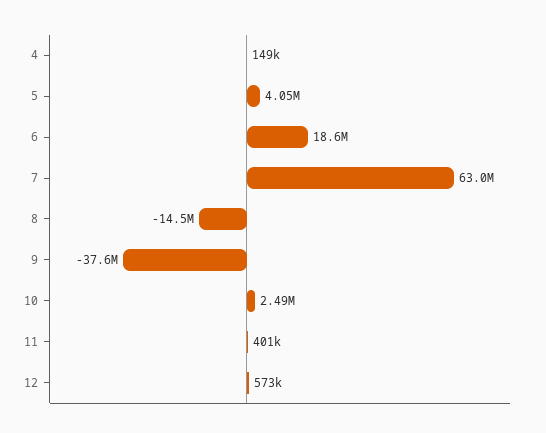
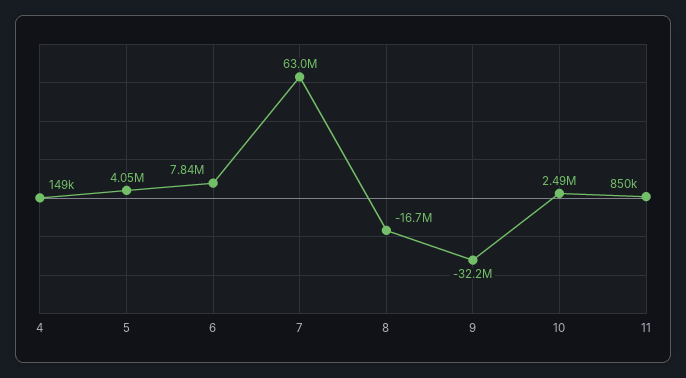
6: 18600000 -> 7840000
8: -14500000 -> -16700000
9: -37600000 -> -32200000
11: 401000 -> 850000
12: 573000 -> none

